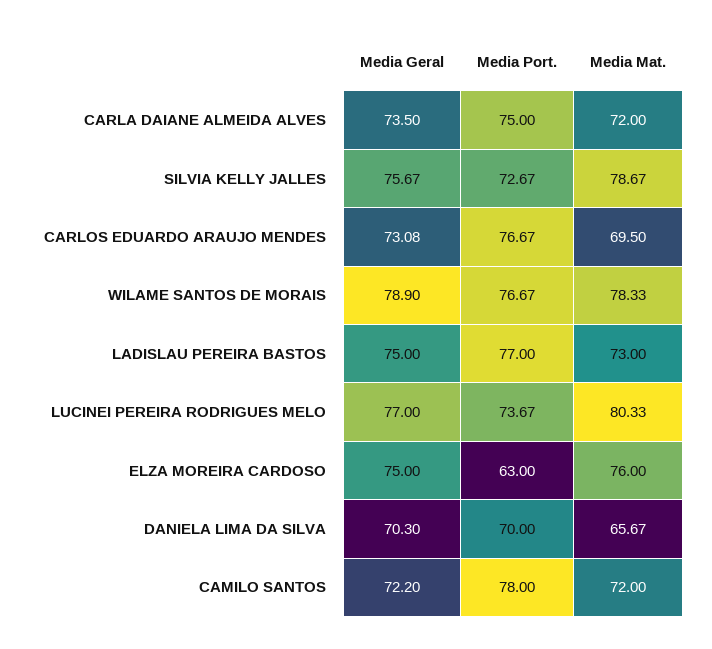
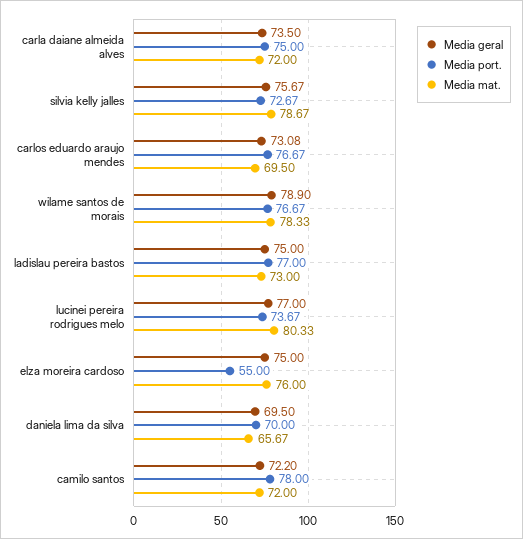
Media Port., ELZA MOREIRA CARDOSO: 63 -> 55
Media Geral, DANIELA LIMA DA SILVA: 70.3 -> 69.5

